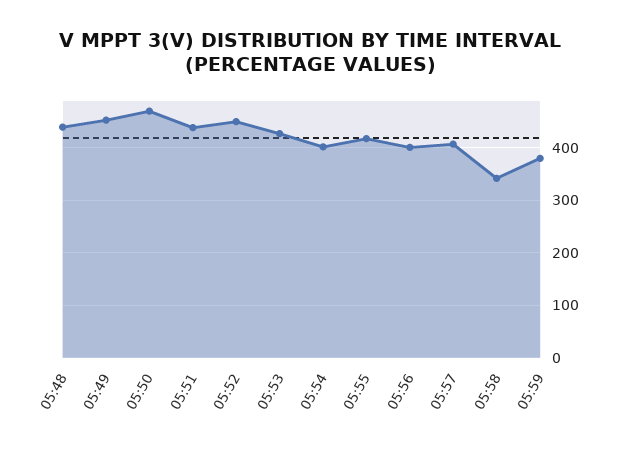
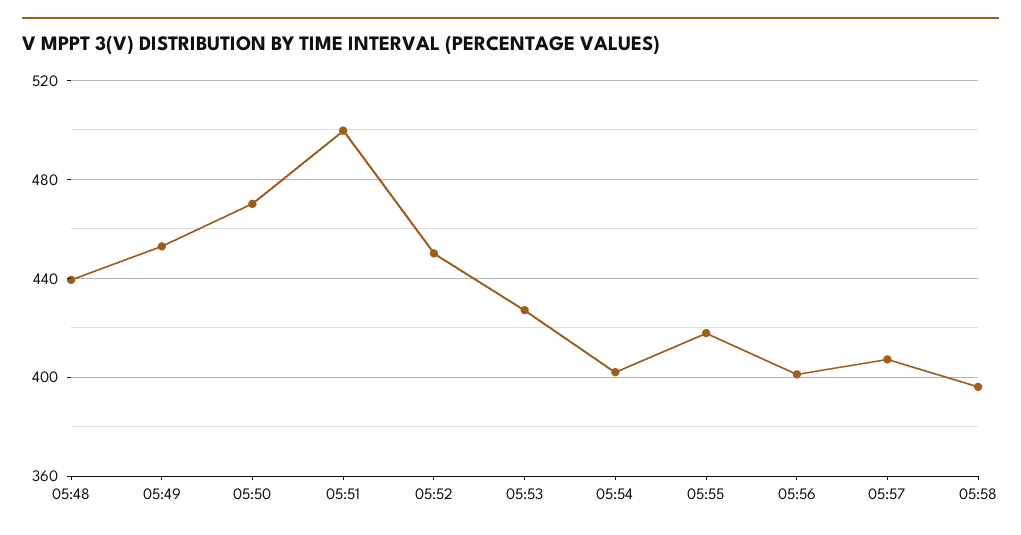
05:51: 440 -> 500
05:58: 340 -> 395
05:59: 380 -> none

